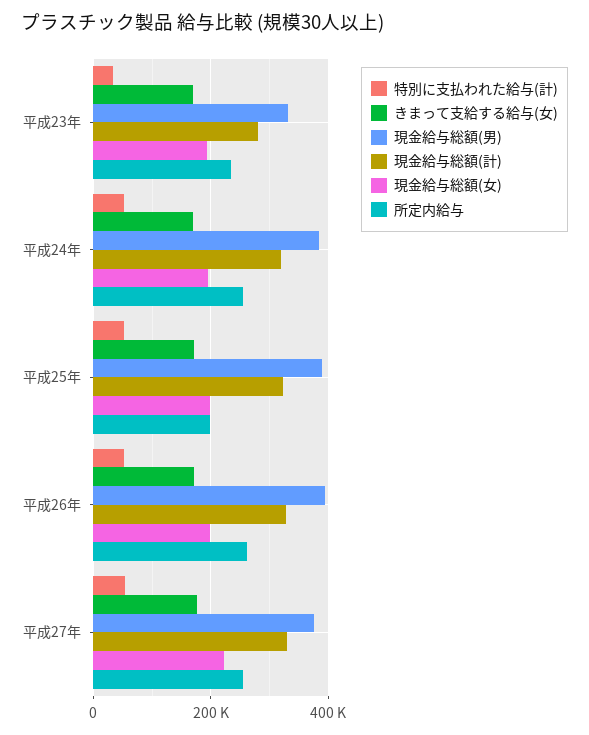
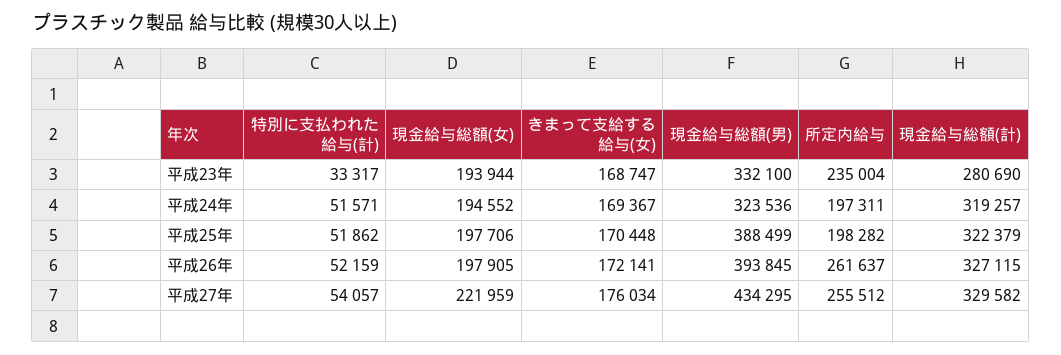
現金給与総額(男), 平成24年: 380000 -> 323536
所定内給与, 平成24年: 260000 -> 197311
現金給与総額(男), 平成27年: 380000 -> 434295

